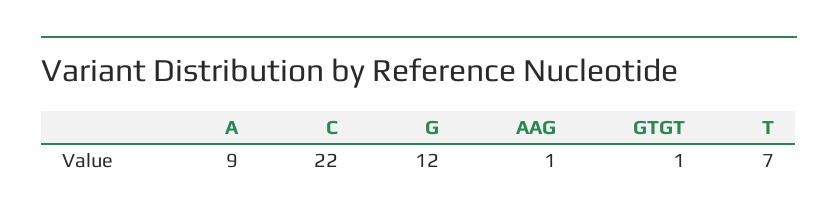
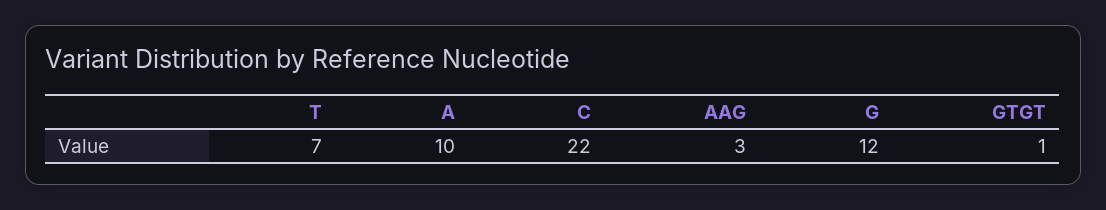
A: 9 -> 10
AAG: 1 -> 3

